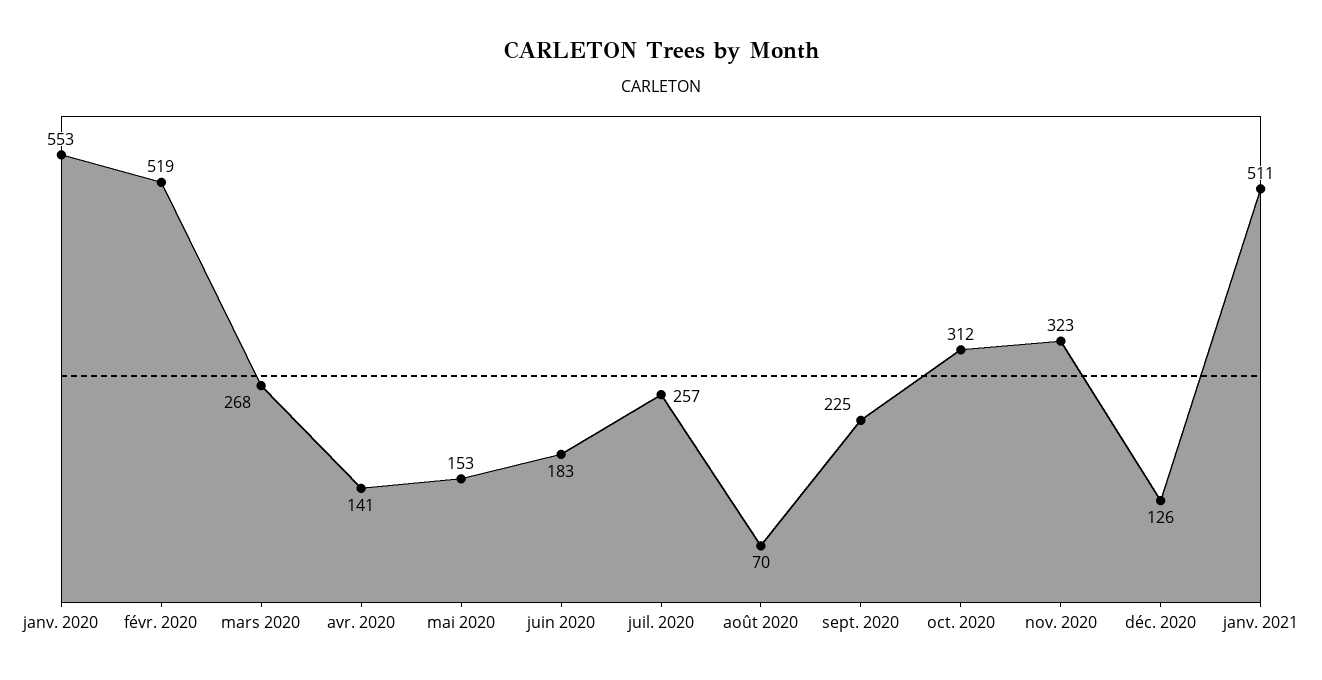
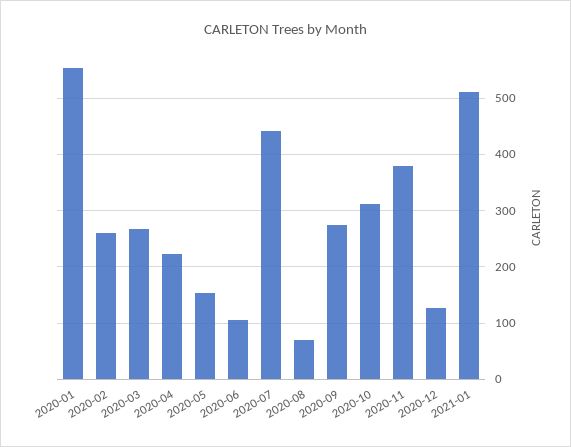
févr. 2020: 519 -> 260
avr. 2020: 141 -> 220
juin 2020: 183 -> 100
juil. 2020: 257 -> 440
sept. 2020: 225 -> 280
nov. 2020: 323 -> 380

